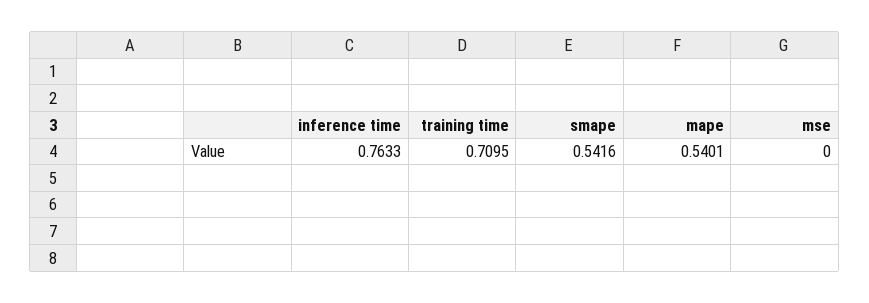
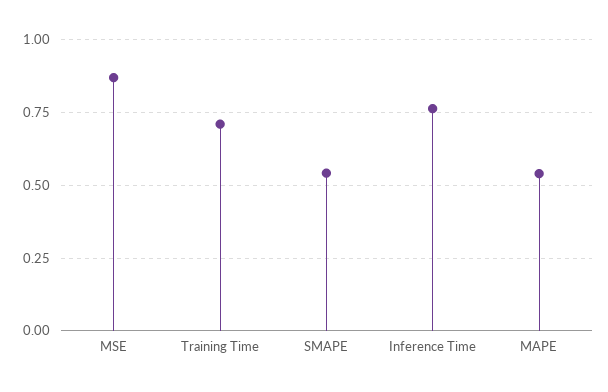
mse: 0 -> 0.875

